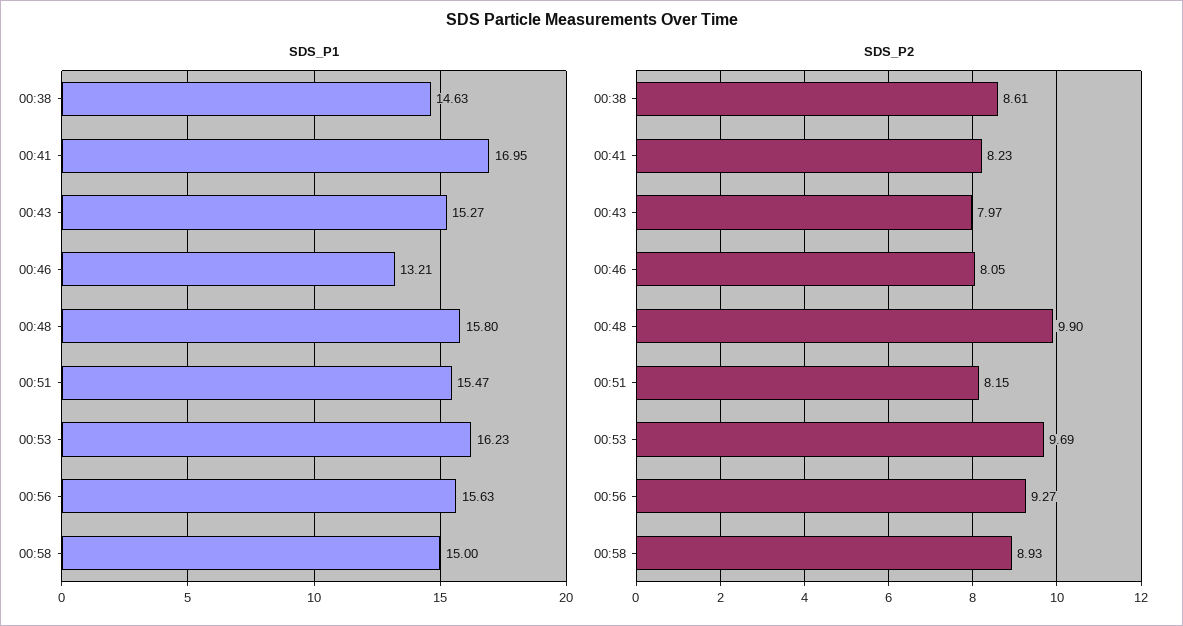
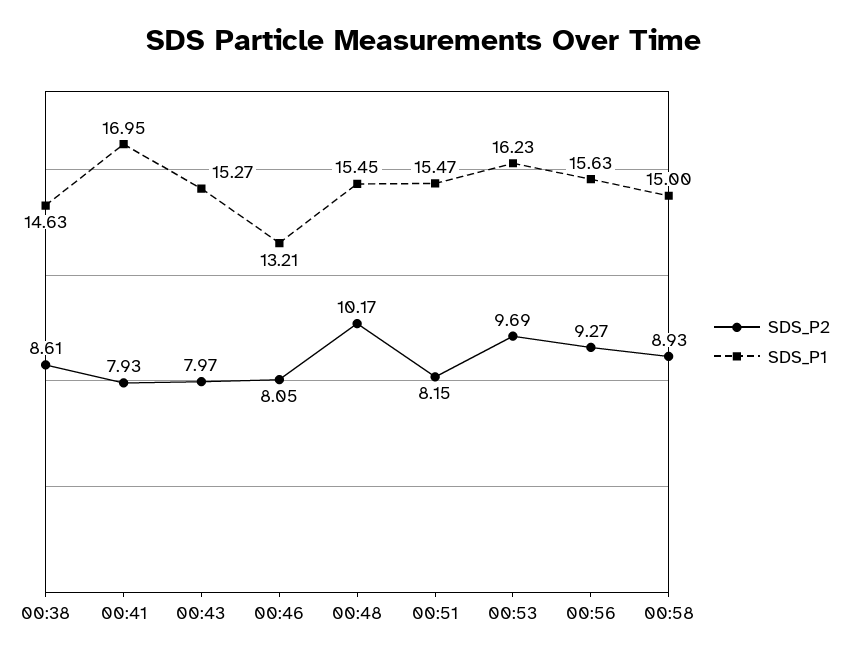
SDS_P1, 00:48: 15.8 -> 15.45
SDS_P2, 00:41: 8.23 -> 7.93
SDS_P2, 00:48: 9.9 -> 10.17

